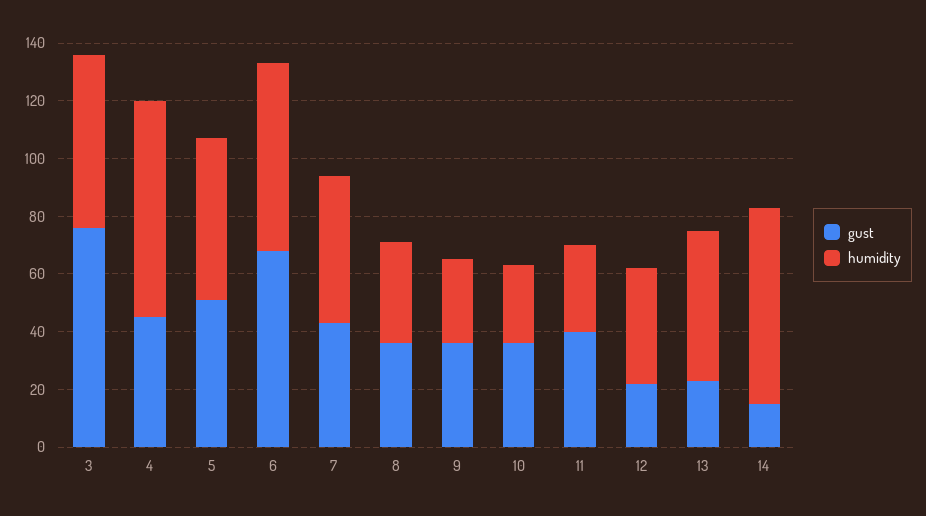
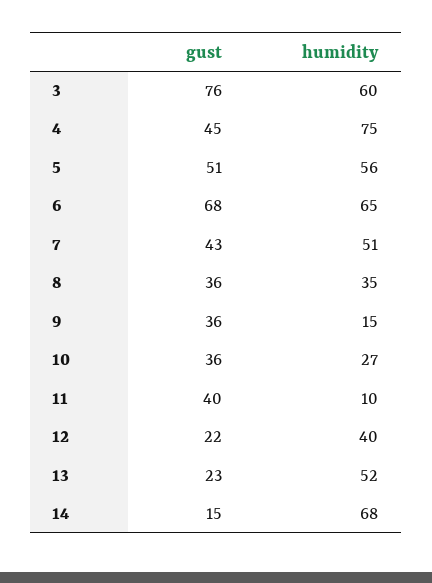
humidity, 9: 30 -> 15
humidity, 11: 30 -> 10

